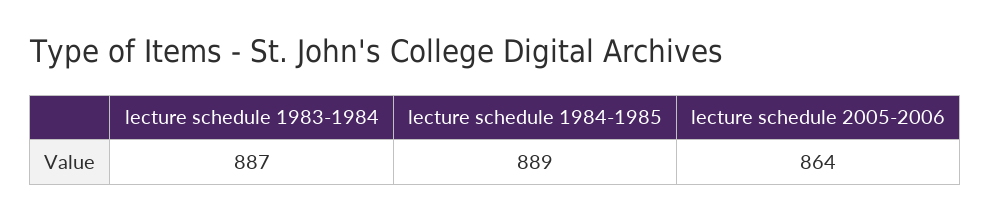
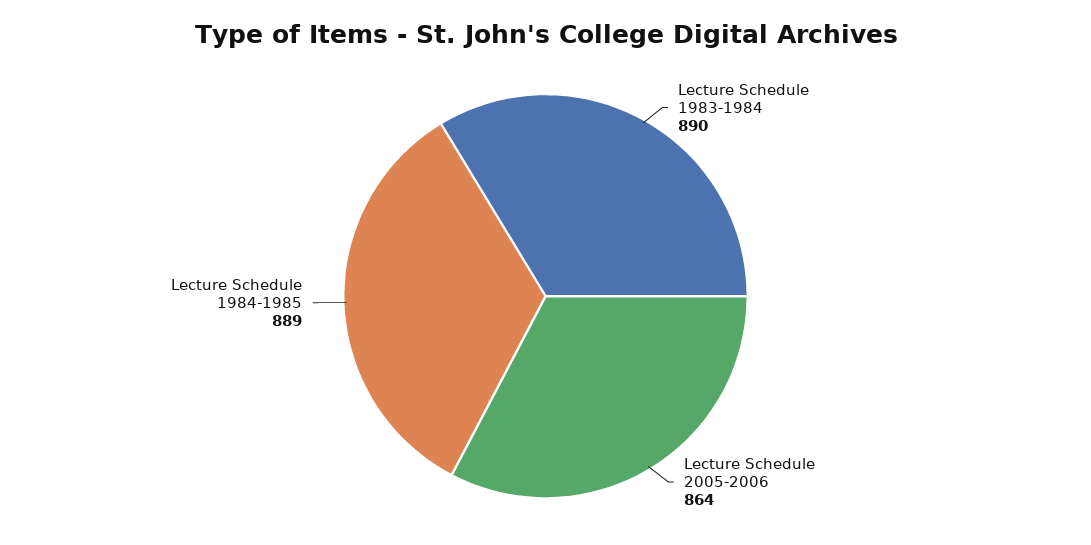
lecture schedule 1983-1984: 887 -> 890

